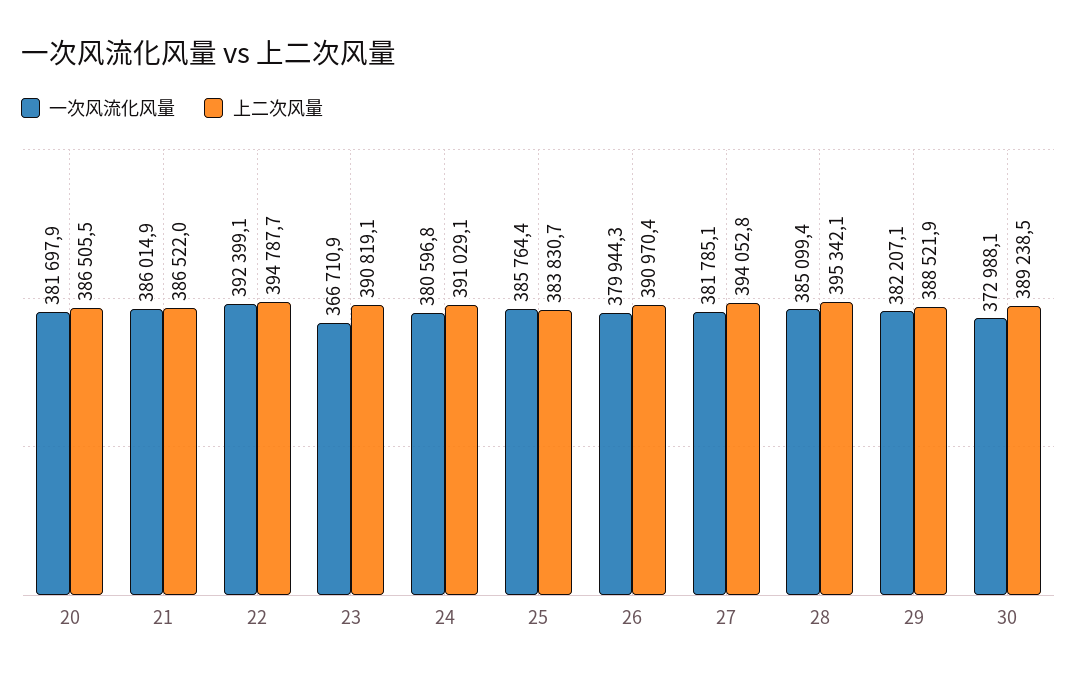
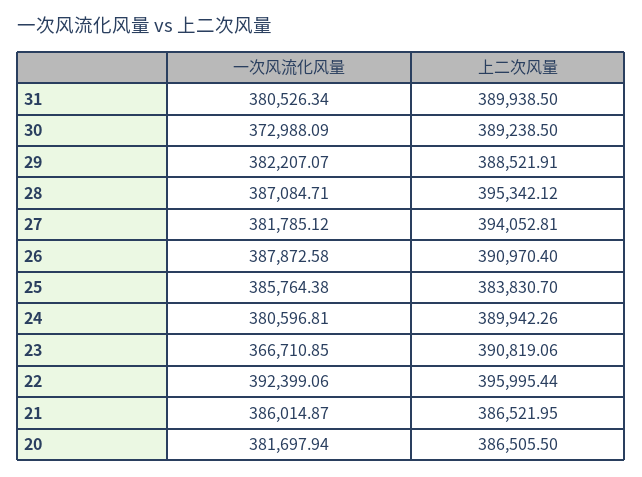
上二次风量, 22: 394787.7 -> 395995.44
上二次风量, 24: 391029.1 -> 389942.26
一次风流化风量, 26: 379944.3 -> 387872.58
一次风流化风量, 28: 385099.4 -> 387084.71
一次风流化风量, 31: none -> 380526.34
上二次风量, 31: none -> 389938.5

